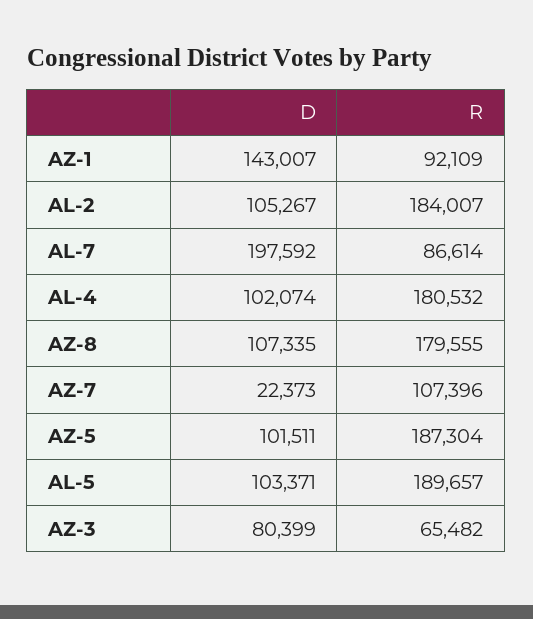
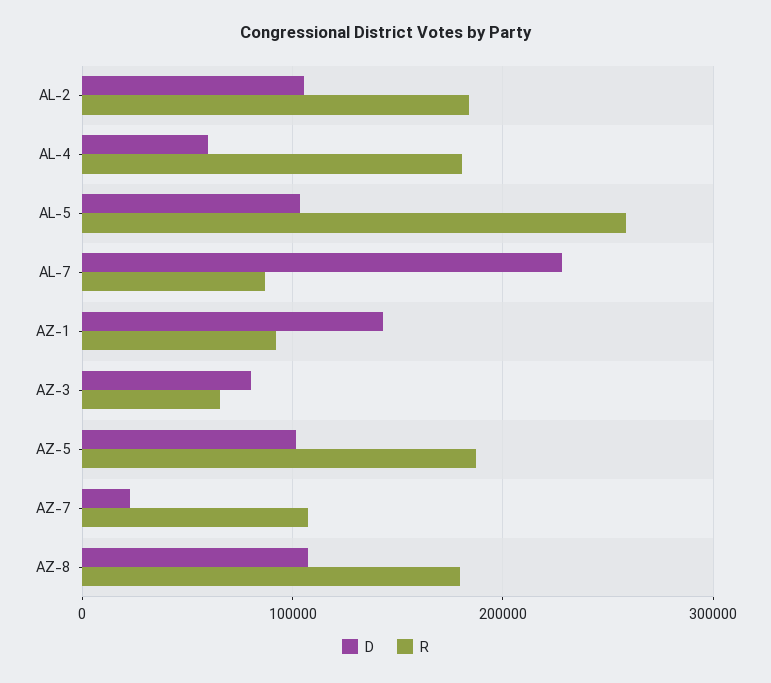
D, AL-7: 197592 -> 230000
D, AL-4: 102074 -> 60000
R, AL-5: 189657 -> 260000

